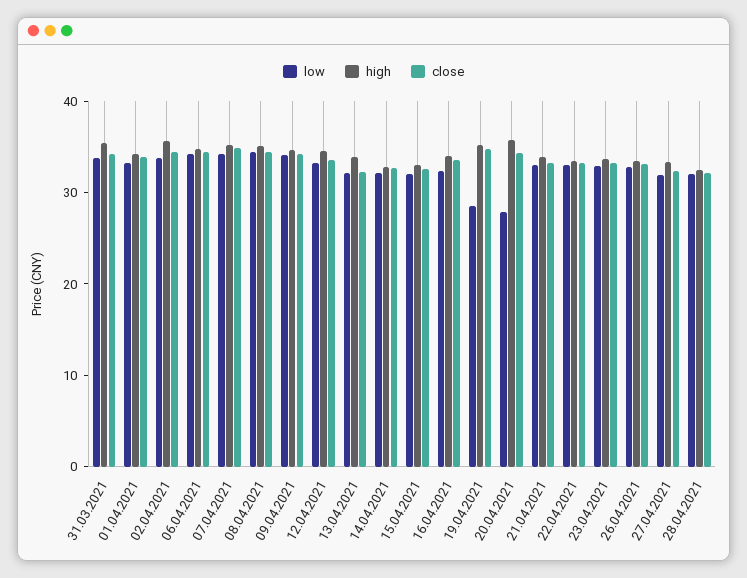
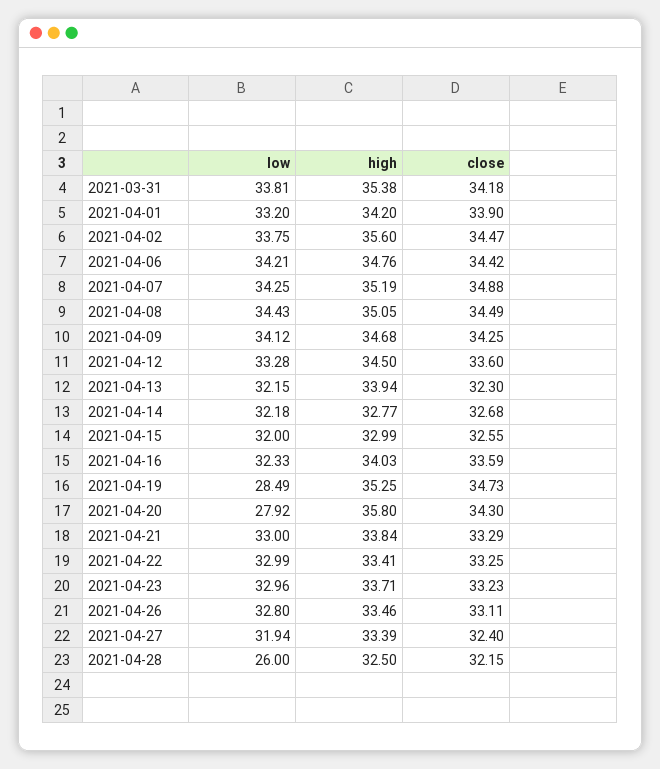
low, 28.04.2021: 32 -> 26

